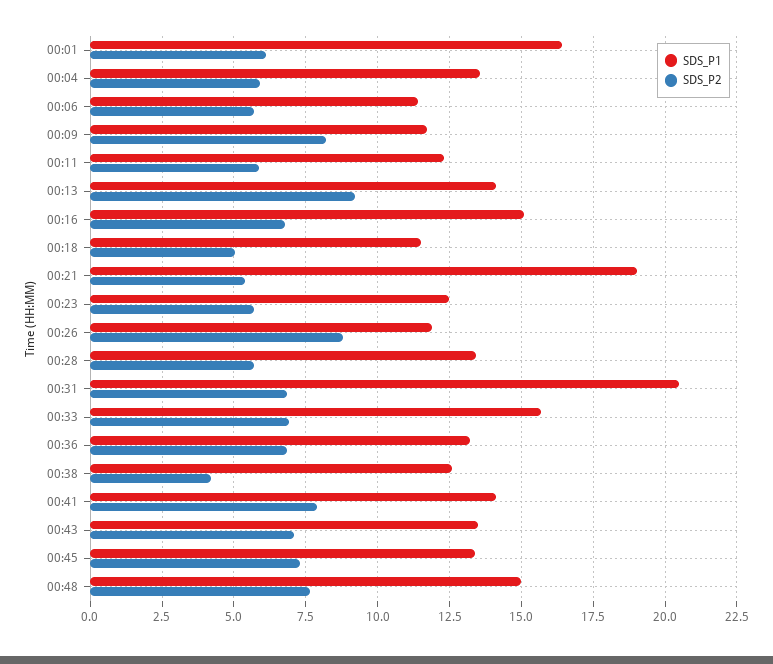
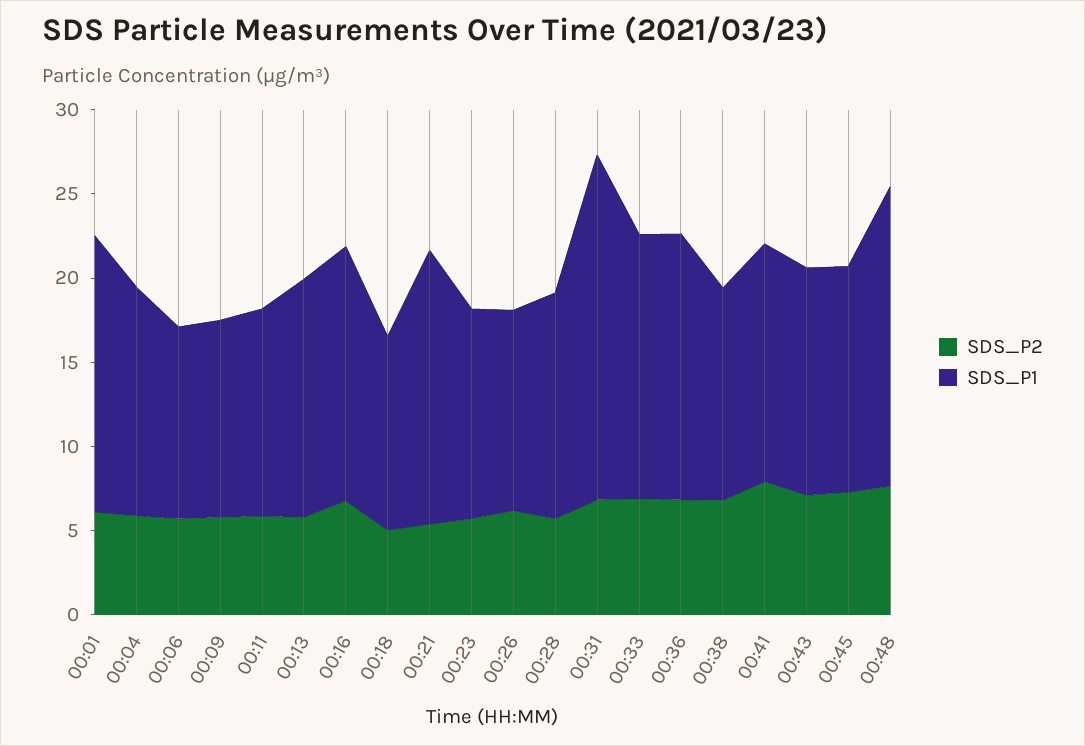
SDS_P2, 00:09: 8.25 -> 6
SDS_P2, 00:13: 9.25 -> 6
SDS_P1, 00:21: 19 -> 16
SDS_P2, 00:26: 8.75 -> 6
SDS_P1, 00:36: 13.25 -> 16
SDS_P2, 00:38: 4.25 -> 7
SDS_P1, 00:48: 15 -> 18

